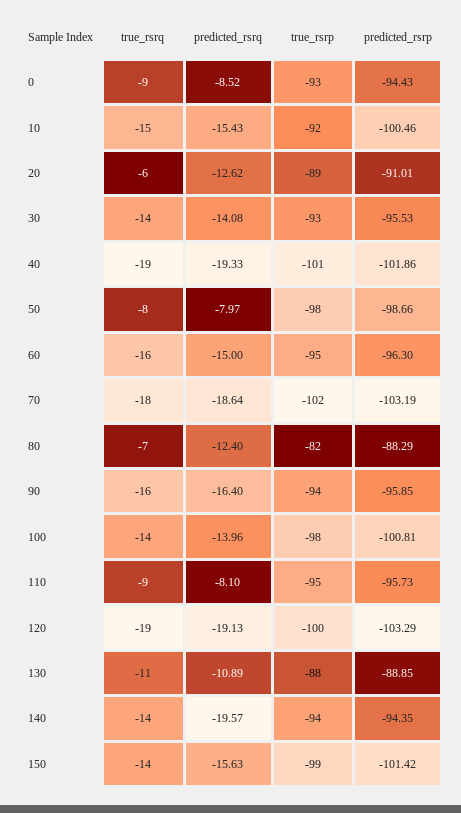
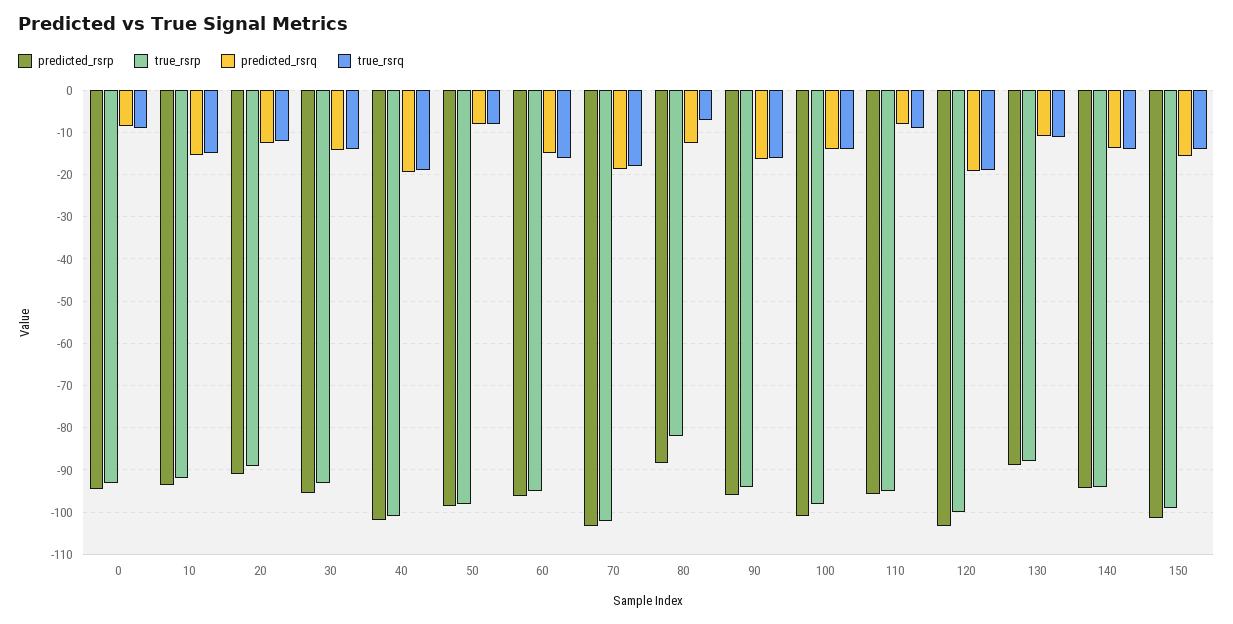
predicted_rsrp, 10: -100.46 -> -94
true_rsrq, 20: -6 -> -12
predicted_rsrq, 140: -19.57 -> -14

